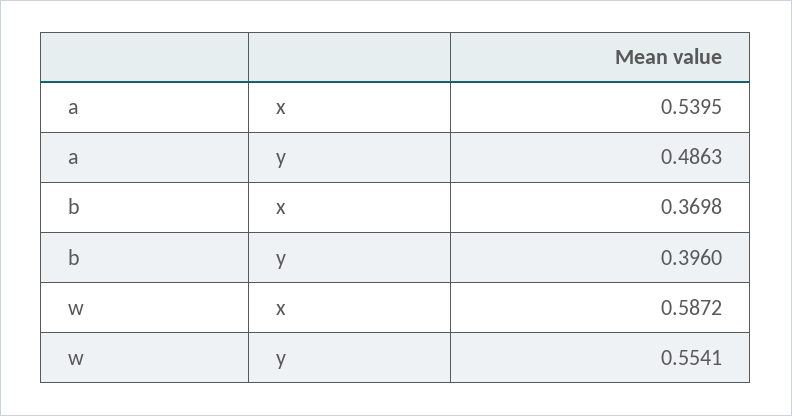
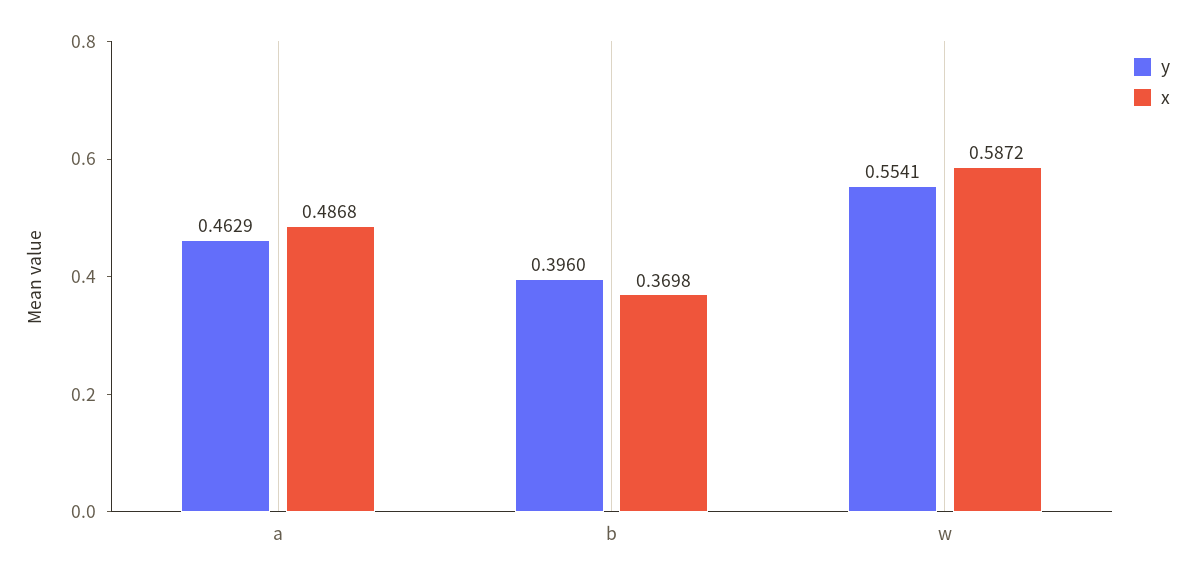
x, a: 0.5395 -> 0.4868
y, a: 0.4863 -> 0.4629

